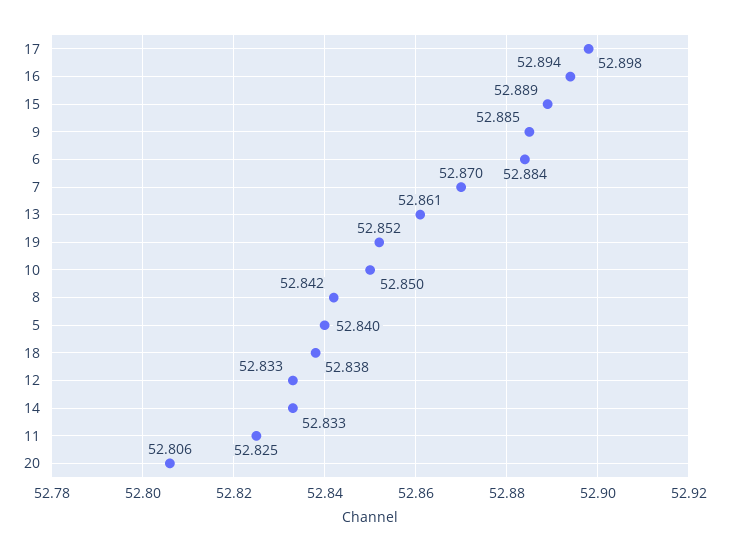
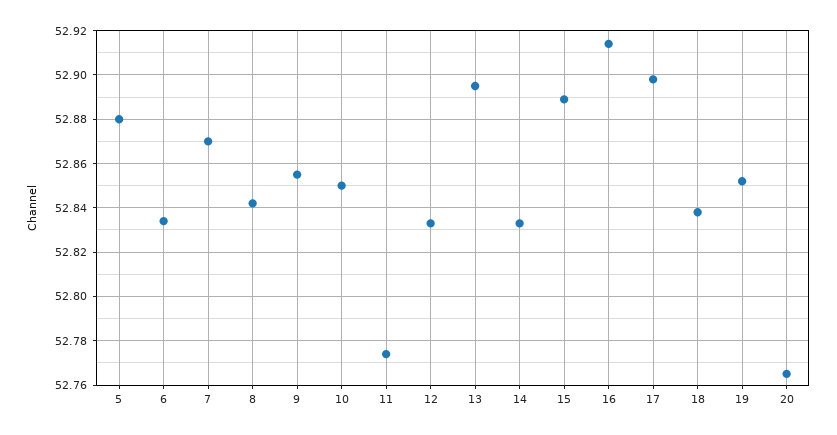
16: 52.894 -> 52.915
9: 52.885 -> 52.855
6: 52.884 -> 52.835
13: 52.861 -> 52.895
5: 52.84 -> 52.88
11: 52.825 -> 52.775
20: 52.806 -> 52.765

